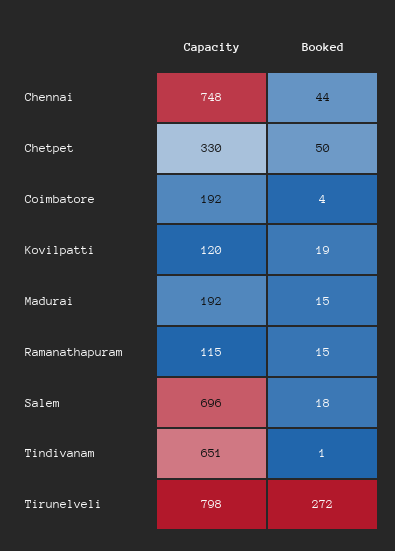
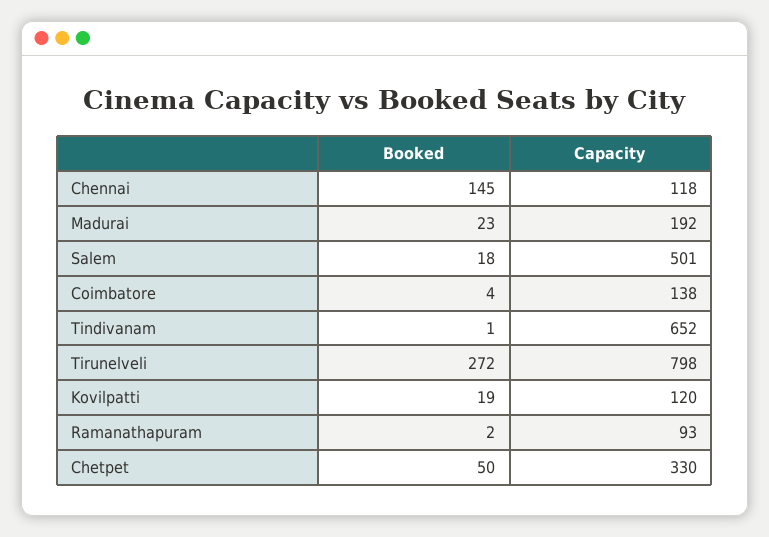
Capacity, Chennai: 748 -> 118
Booked, Chennai: 44 -> 145
Capacity, Coimbatore: 192 -> 138
Booked, Madurai: 15 -> 23
Capacity, Ramanathapuram: 115 -> 93
Booked, Ramanathapuram: 15 -> 2
Capacity, Salem: 696 -> 501
Capacity, Tindivanam: 651 -> 652

